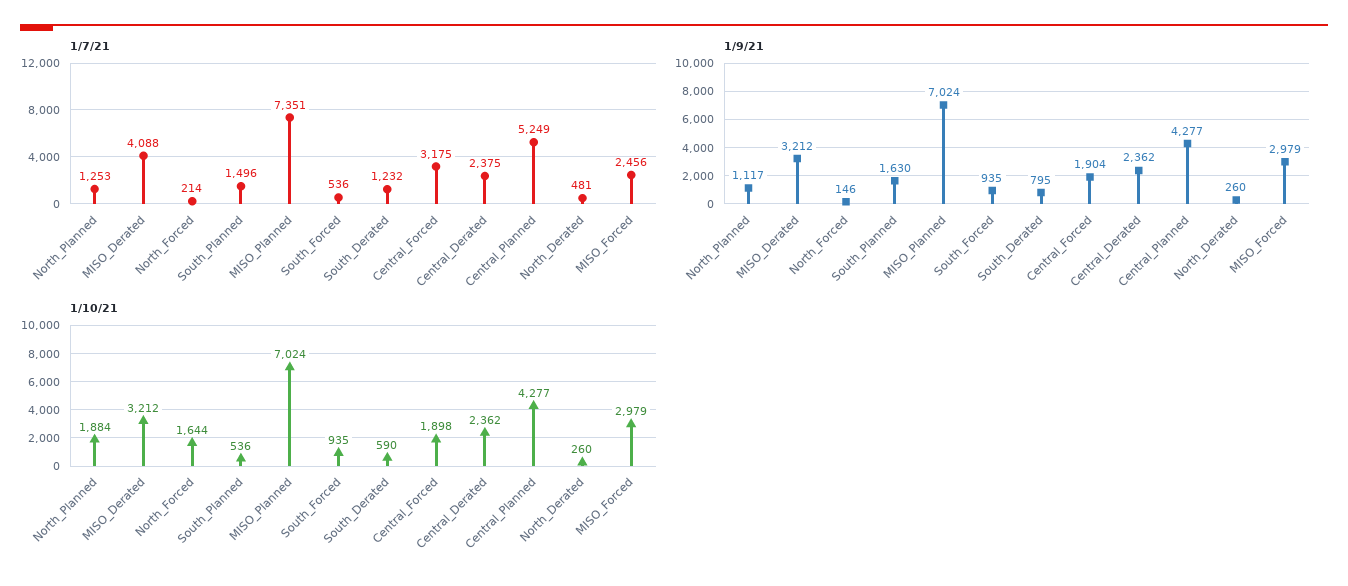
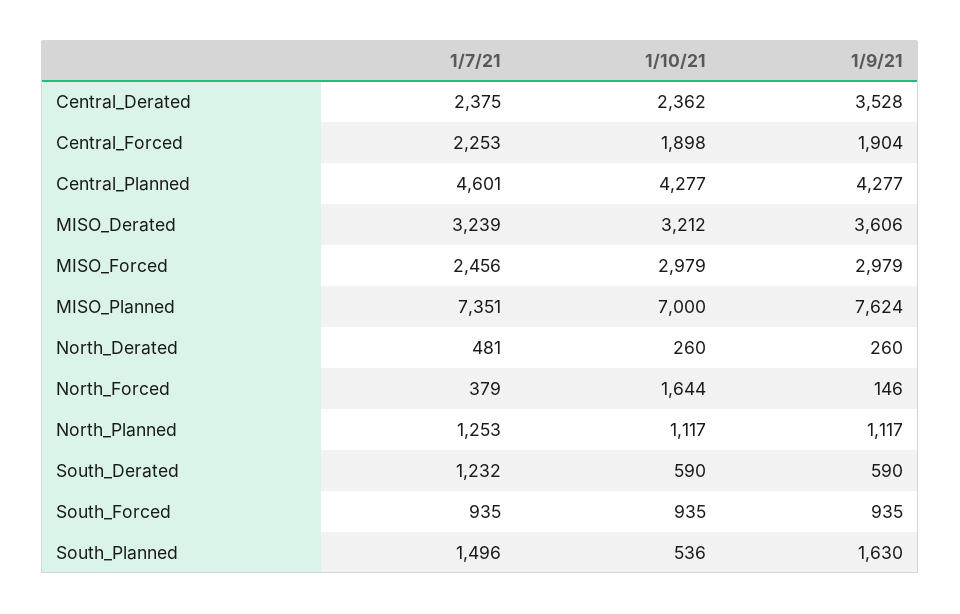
1/7/21, MISO_Derated: 4088 -> 3239
1/7/21, North_Forced: 214 -> 379
1/7/21, South_Forced: 536 -> 935
1/7/21, Central_Forced: 3175 -> 2253
1/7/21, Central_Planned: 5249 -> 4601
1/9/21, MISO_Derated: 3212 -> 3606
1/9/21, MISO_Planned: 7024 -> 7624
1/9/21, South_Derated: 795 -> 590
1/9/21, Central_Derated: 2362 -> 3528
1/10/21, North_Planned: 1884 -> 1117
1/10/21, MISO_Planned: 7024 -> 7000

